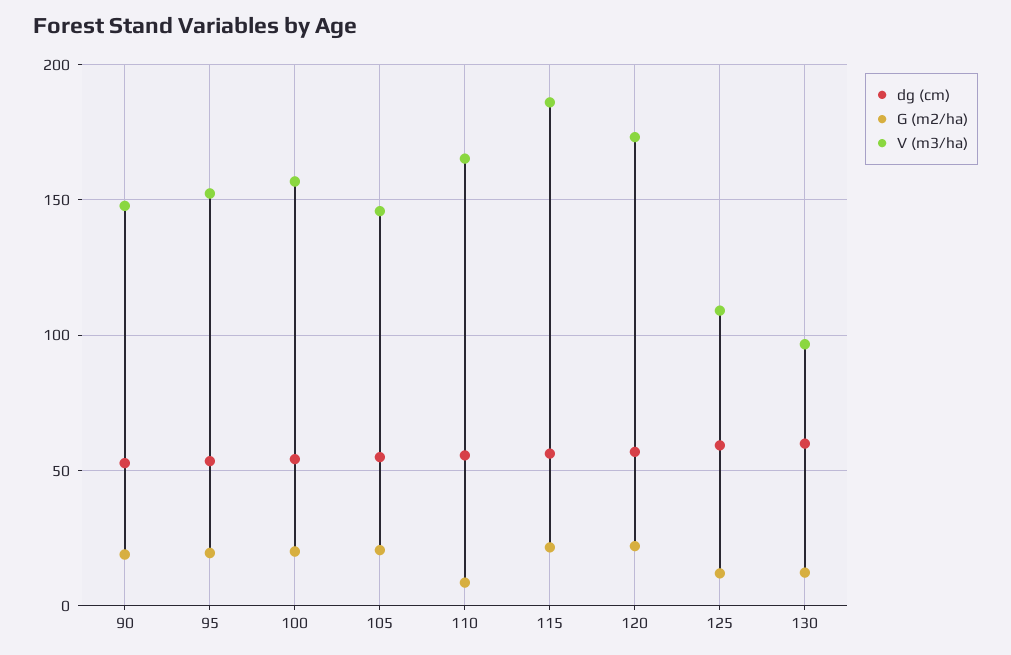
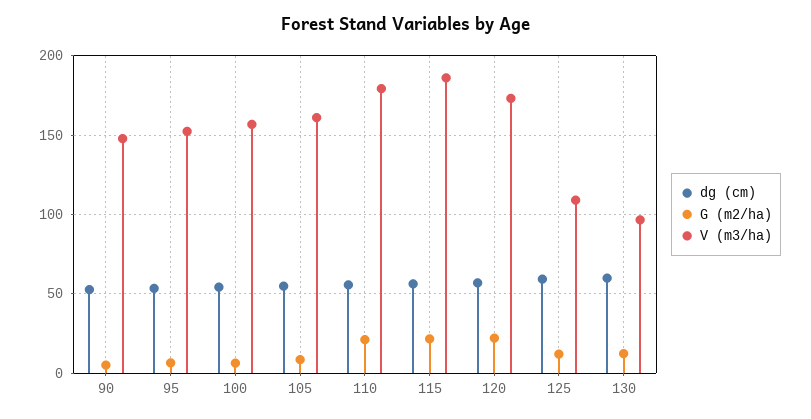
G (m2/ha), 90: 20 -> 5
G (m2/ha), 95: 20 -> 5
G (m2/ha), 100: 20 -> 5
G (m2/ha), 105: 20 -> 10
V (m3/ha), 105: 145 -> 160
G (m2/ha), 110: 10 -> 20
V (m3/ha), 110: 165 -> 180

